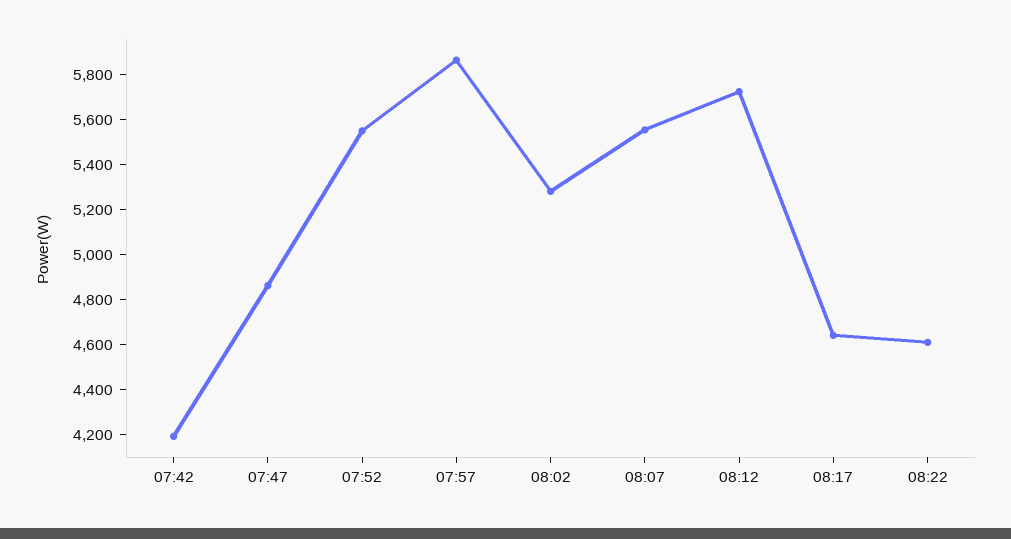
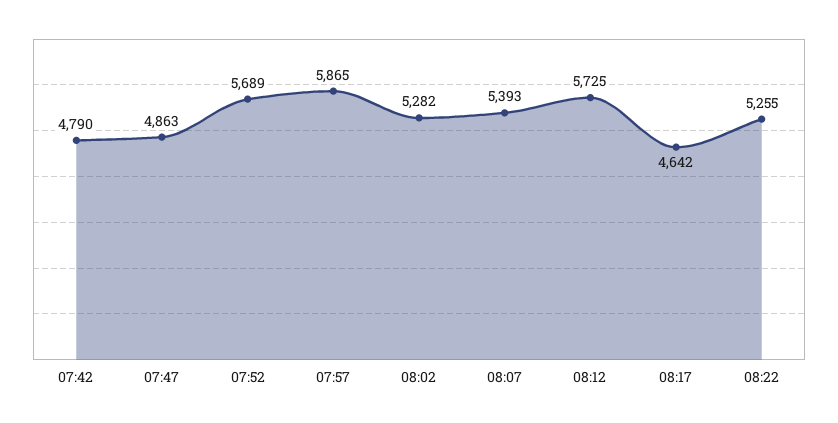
07:42: 4200 -> 4790
07:52: 5550 -> 5689
08:07: 5550 -> 5393
08:22: 4600 -> 5255

